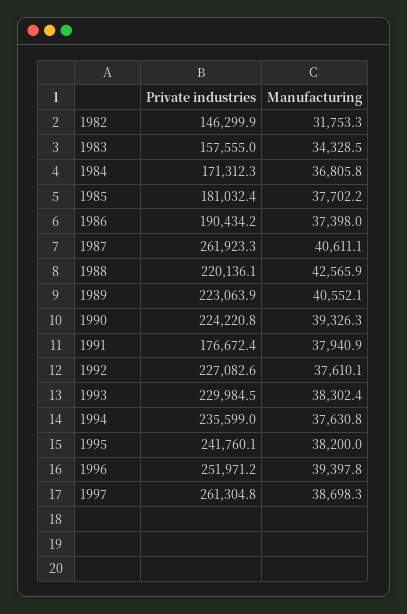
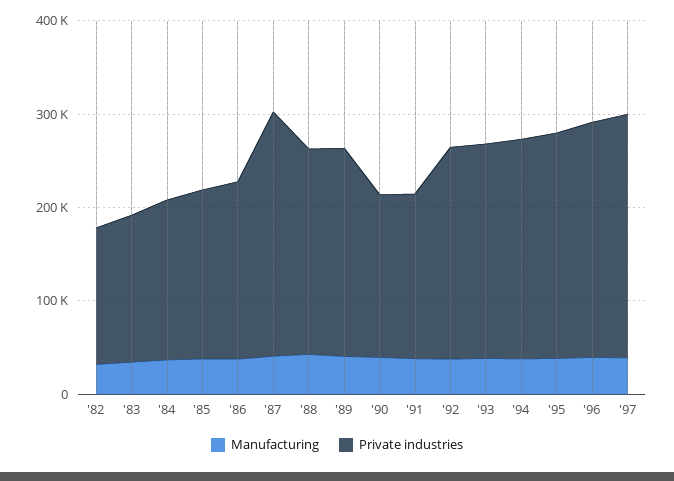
Private industries, 1990: 224220.8 -> 180000

